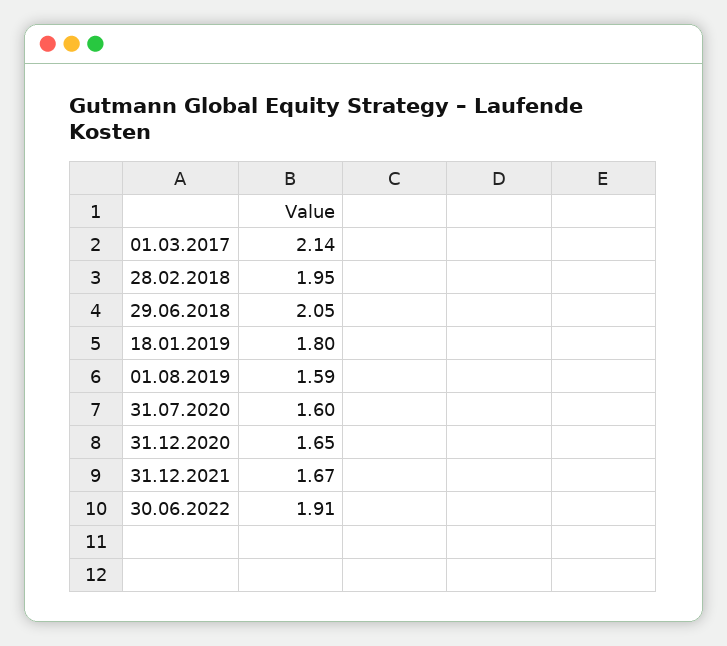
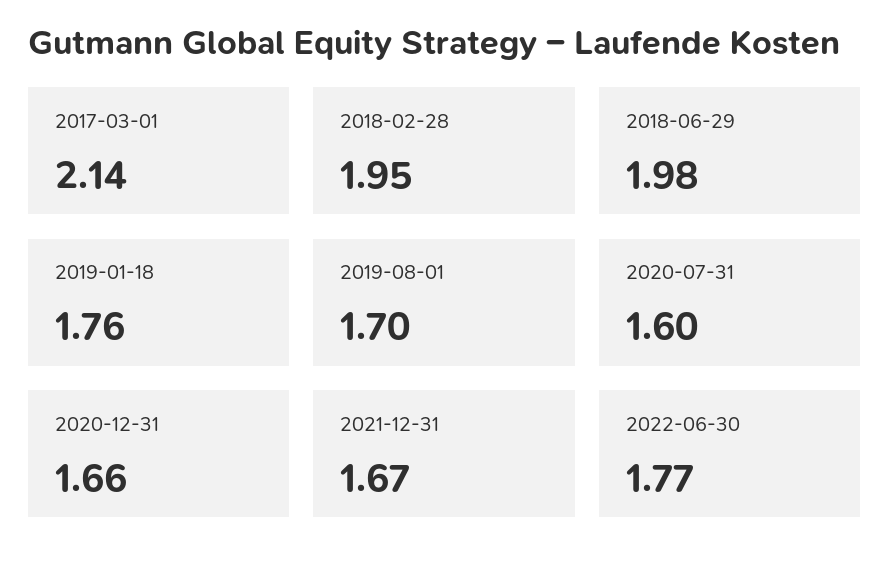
29.06.2018: 2.05 -> 1.98
18.01.2019: 1.8 -> 1.76
01.08.2019: 1.59 -> 1.7
31.12.2020: 1.65 -> 1.66
30.06.2022: 1.91 -> 1.77

